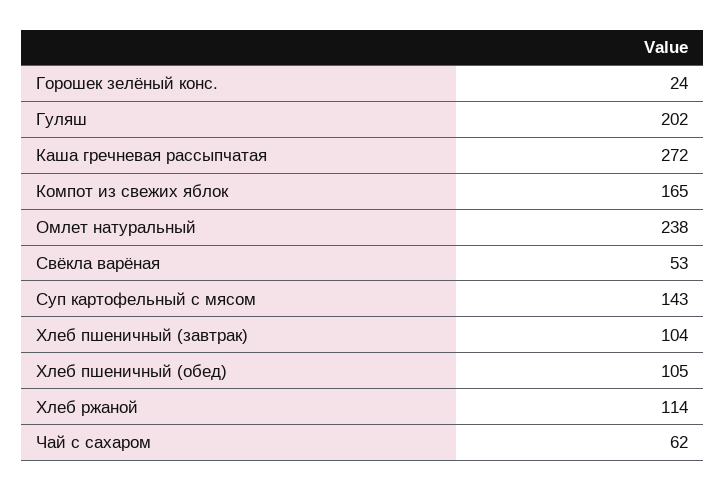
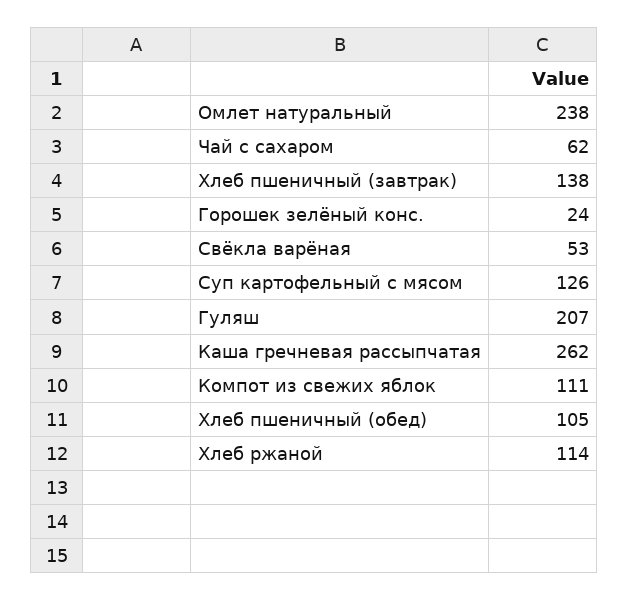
Гуляш: 202 -> 207
Каша гречневая рассыпчатая: 272 -> 262
Компот из свежих яблок: 165 -> 111
Суп картофельный с мясом: 143 -> 126
Хлеб пшеничный (завтрак): 104 -> 138

